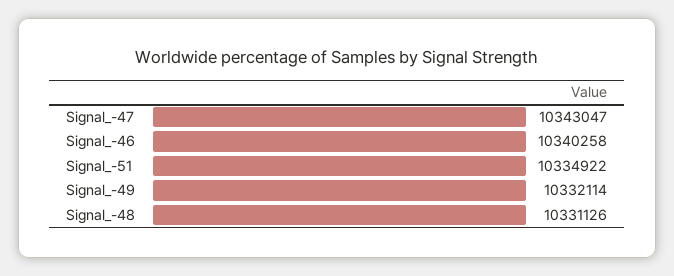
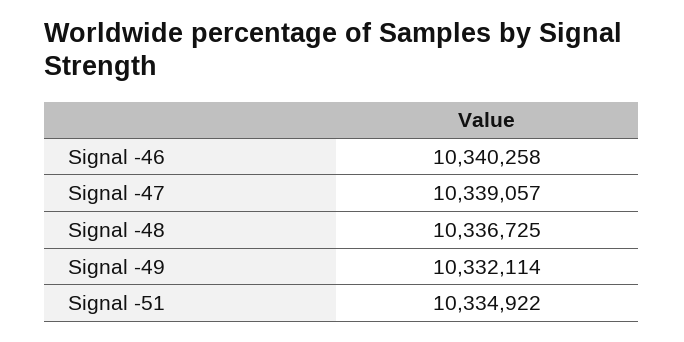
Signal_-47: 10343047 -> 10339057
Signal_-48: 10331126 -> 10336725

